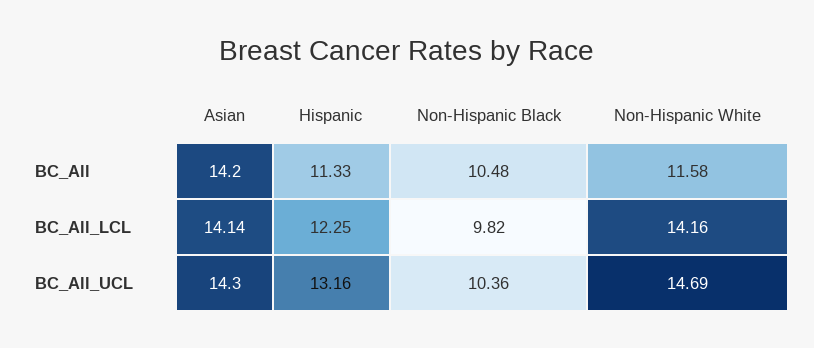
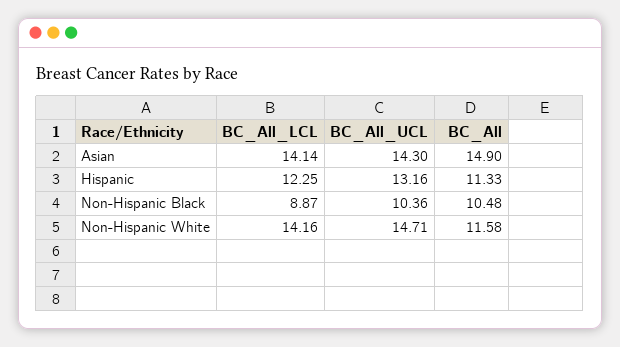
Asian, BC_All: 14.2 -> 14.9
Non-Hispanic Black, BC_All_LCL: 9.82 -> 8.87
Non-Hispanic White, BC_All_UCL: 14.69 -> 14.71

